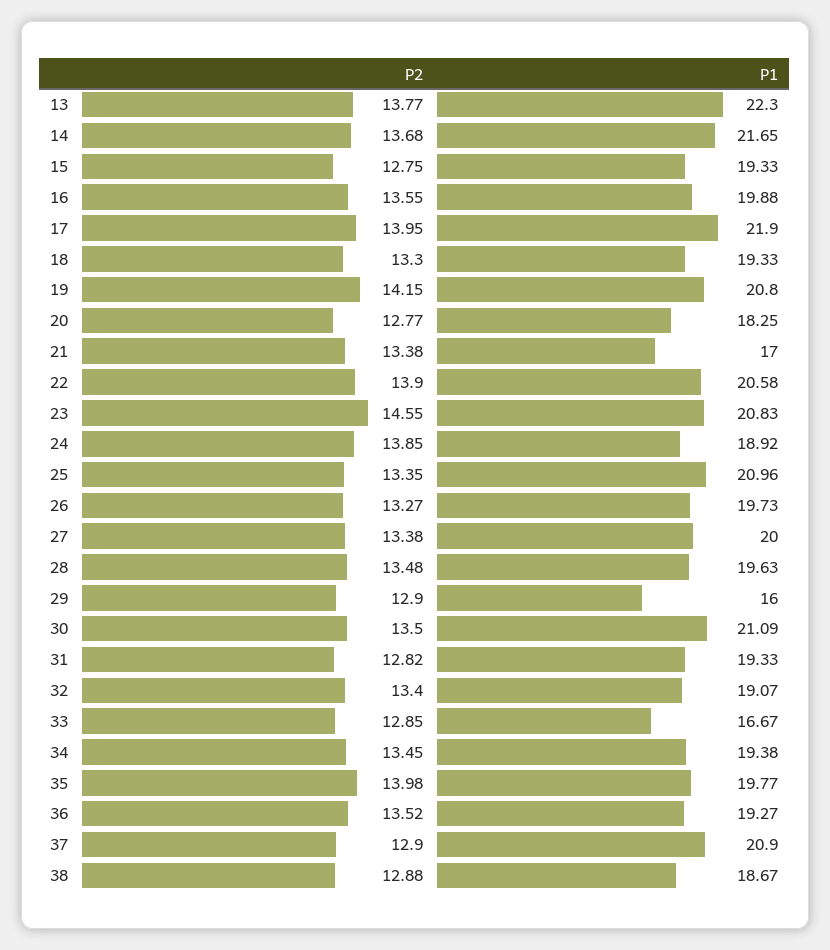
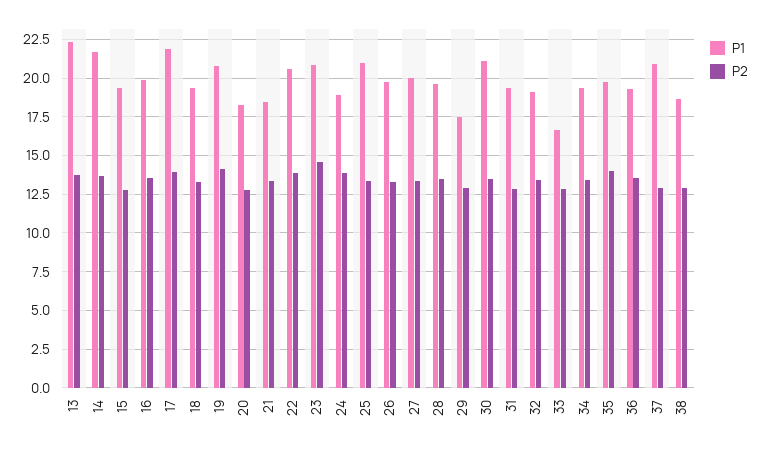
P1, 21: 17 -> 18.5
P1, 29: 16 -> 17.5

